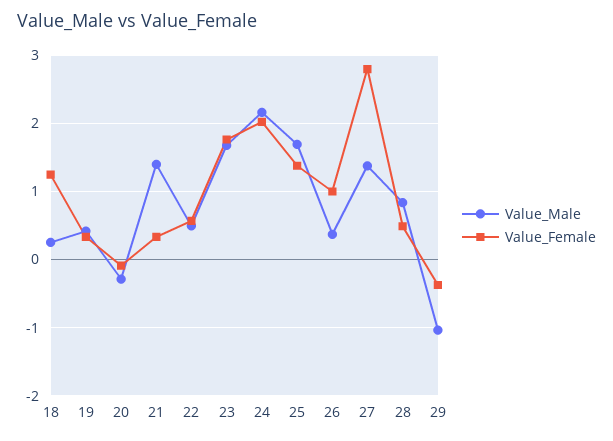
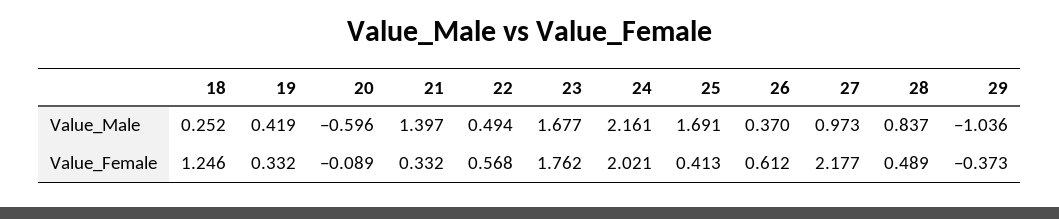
Value_Male, 20: -0.3 -> -0.596
Value_Female, 25: 1.4 -> 0.413
Value_Female, 26: 1 -> 0.612
Value_Male, 27: 1.4 -> 0.973
Value_Female, 27: 2.8 -> 2.177

